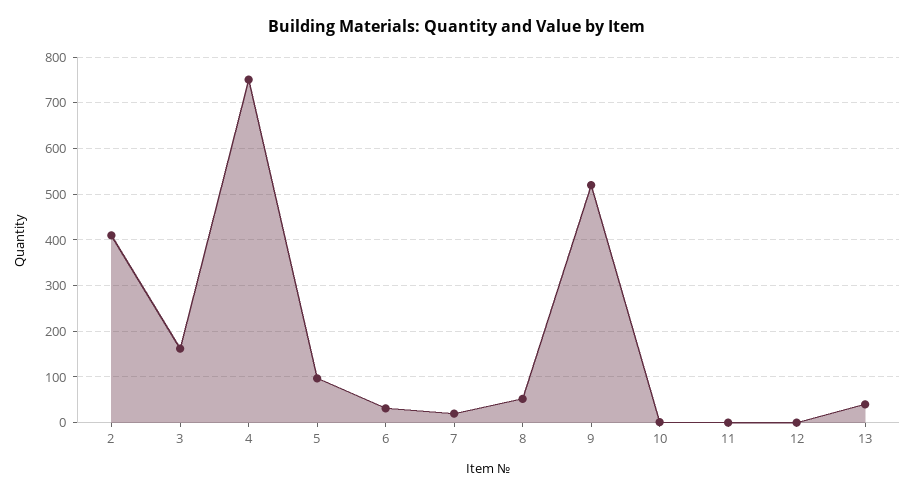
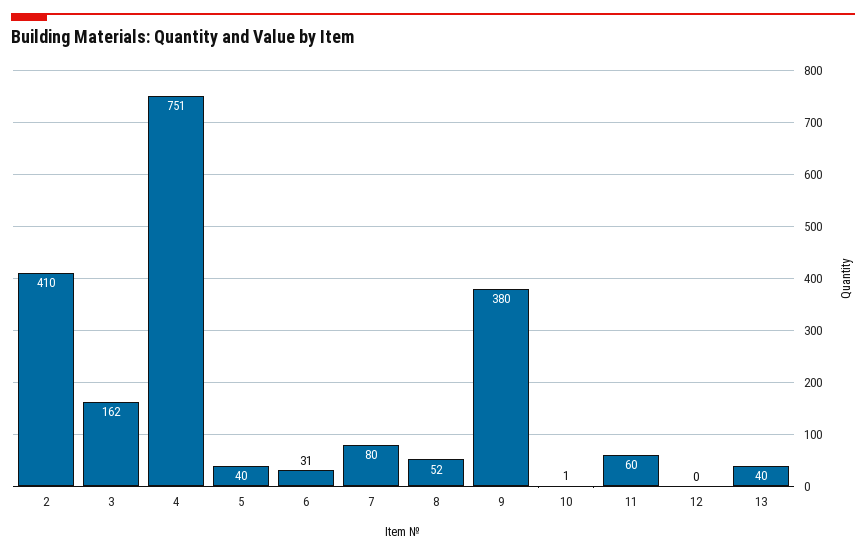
5: 100 -> 40
7: 20 -> 80
9: 520 -> 380
11: 0 -> 60

